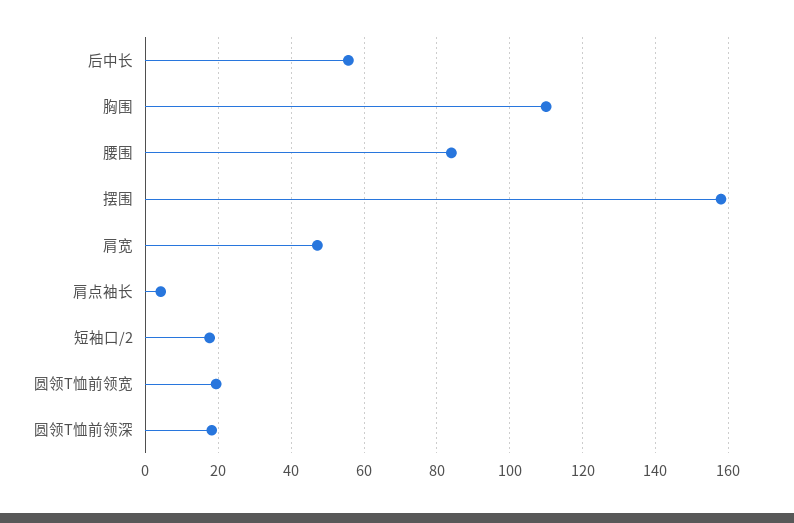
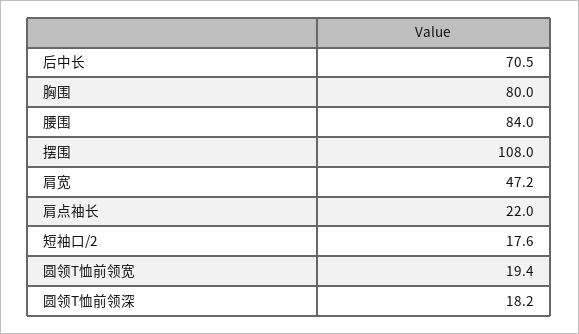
后中长: 56 -> 70.5
胸围: 110 -> 80
摆围: 158 -> 108
肩点袖长: 4 -> 22

